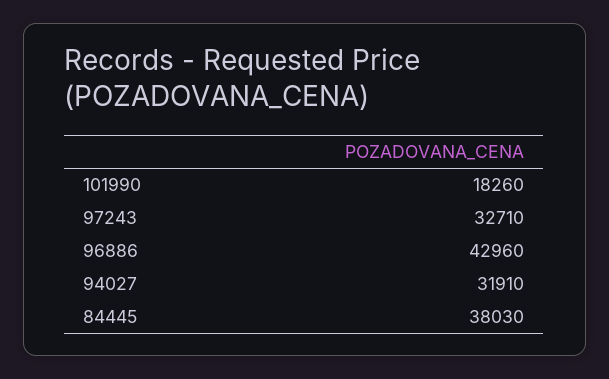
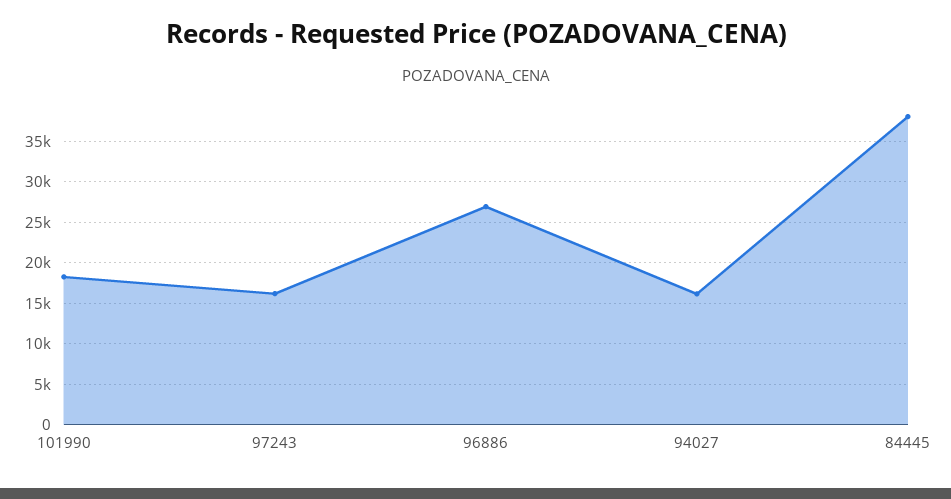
97243: 32710 -> 16000
96886: 42960 -> 27000
94027: 31910 -> 16000

